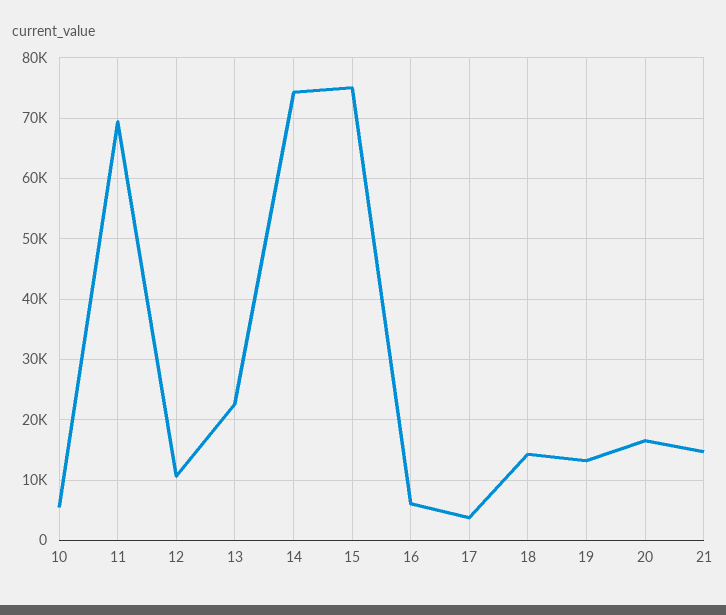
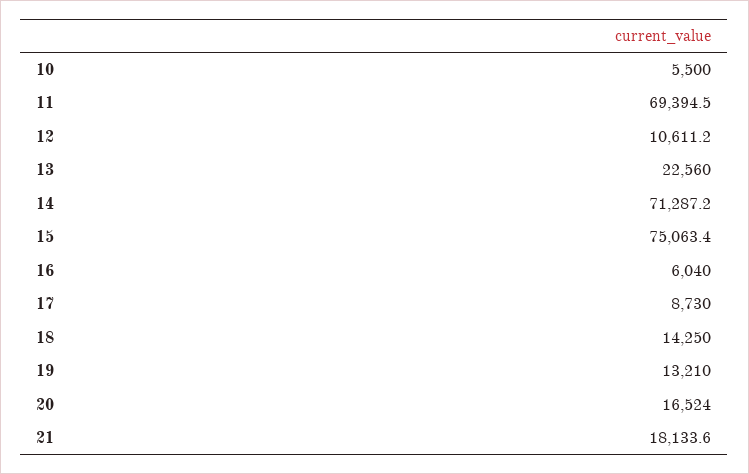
14: 74000 -> 71287.2
17: 4000 -> 8730
21: 15000 -> 18133.6

